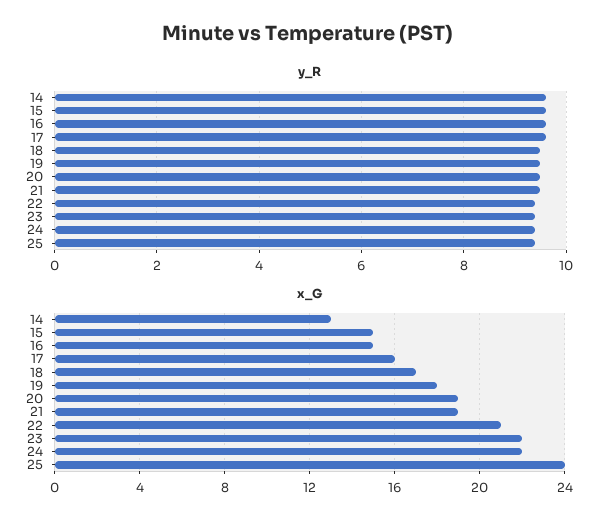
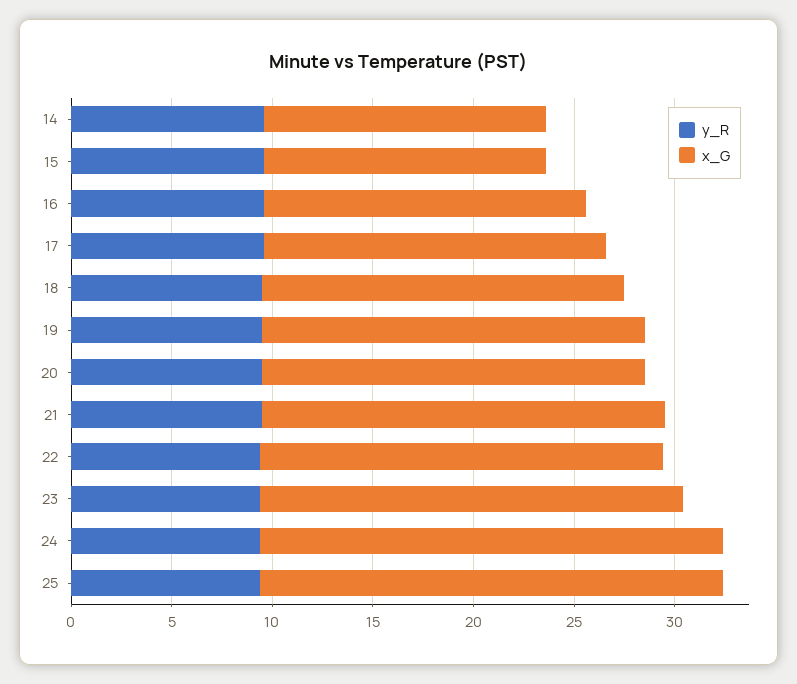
x_G, 14: 13 -> 14
x_G, 15: 15 -> 14
x_G, 16: 15 -> 16
x_G, 17: 16 -> 17
x_G, 18: 17 -> 18
x_G, 19: 18 -> 19
x_G, 21: 19 -> 20
x_G, 22: 21 -> 20
x_G, 23: 22 -> 21
x_G, 24: 22 -> 23
x_G, 25: 24 -> 23

